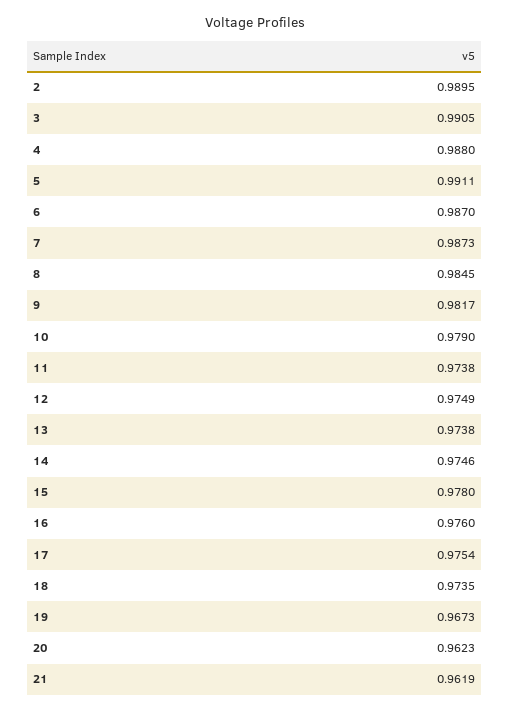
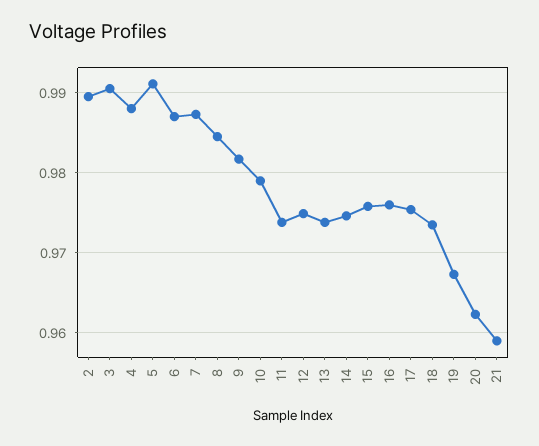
15: 0.978 -> 0.976
21: 0.9619 -> 0.959

